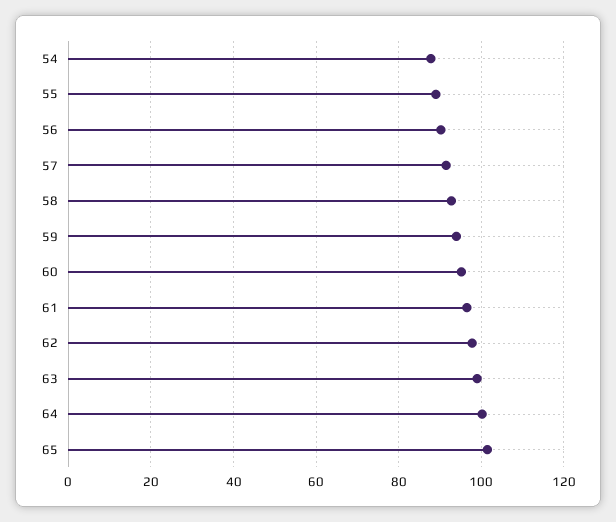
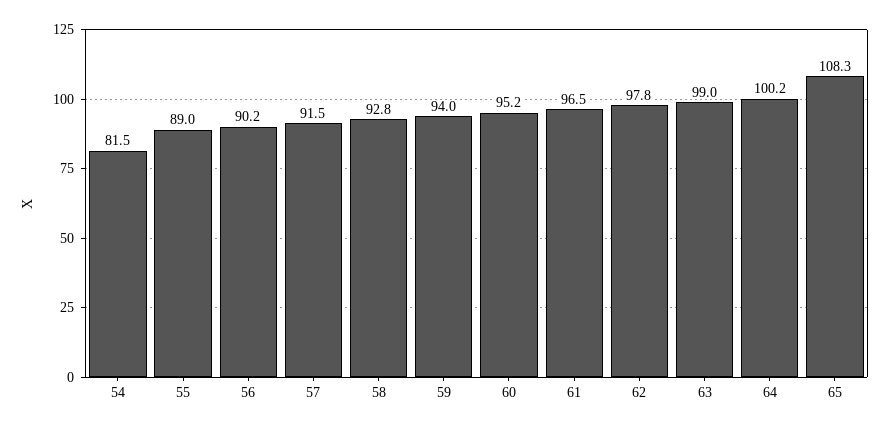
54: 88 -> 81.5
65: 102 -> 108.3

